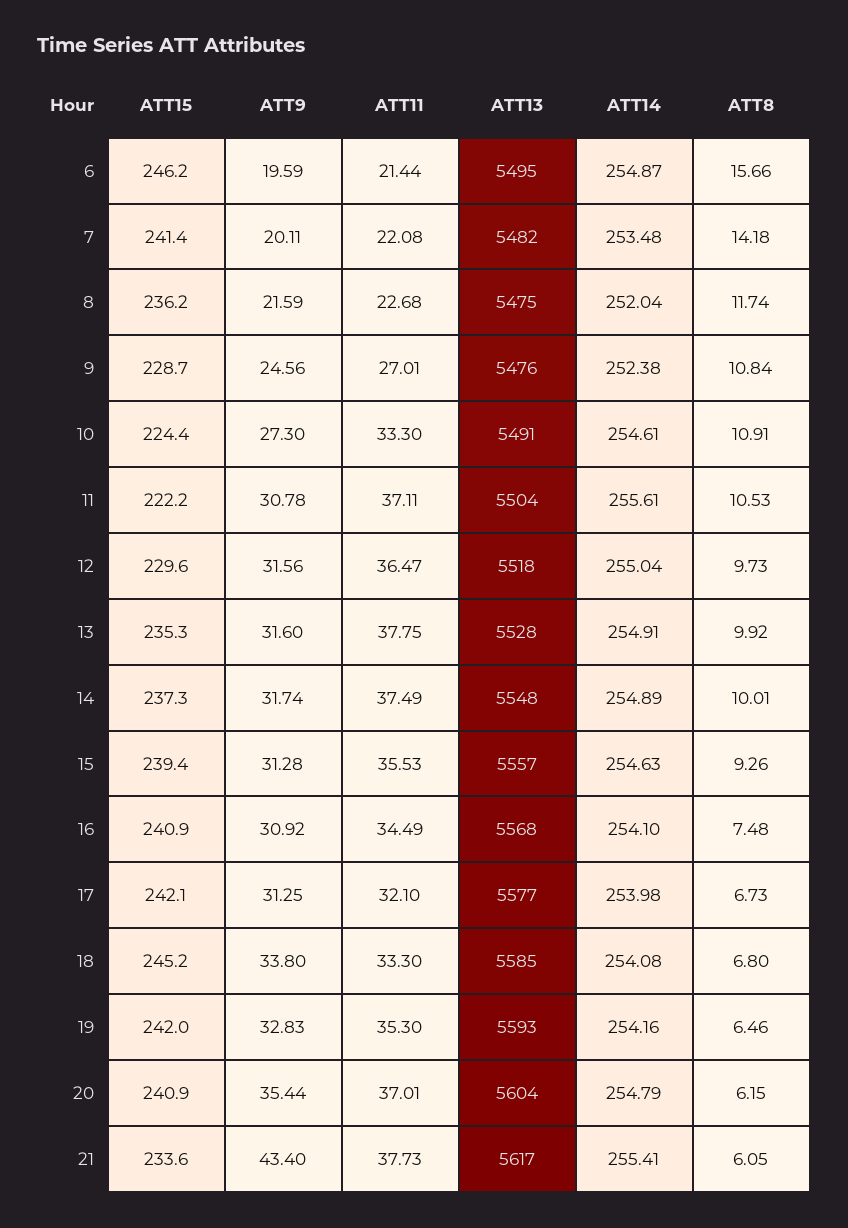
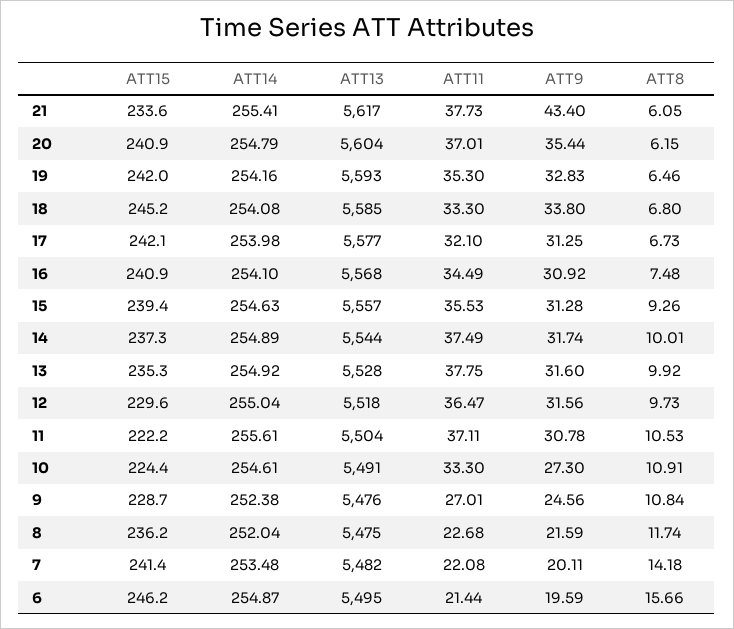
ATT14, 13: 254.91 -> 254.92
ATT13, 14: 5548 -> 5544

